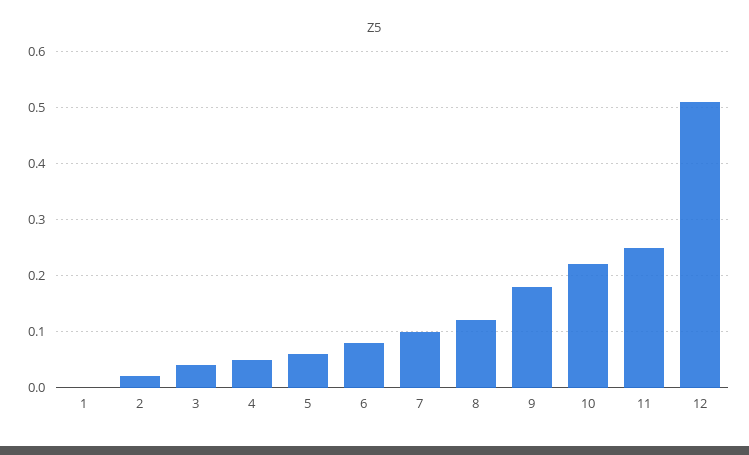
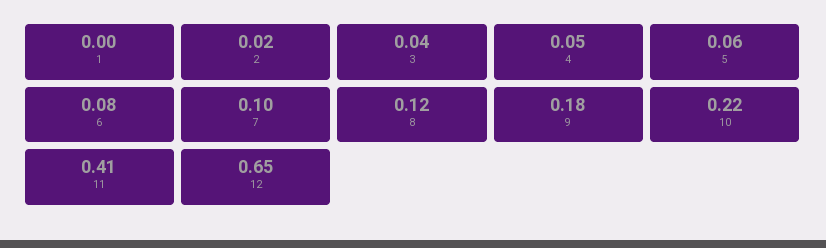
11: 0.25 -> 0.41
12: 0.5 -> 0.65

